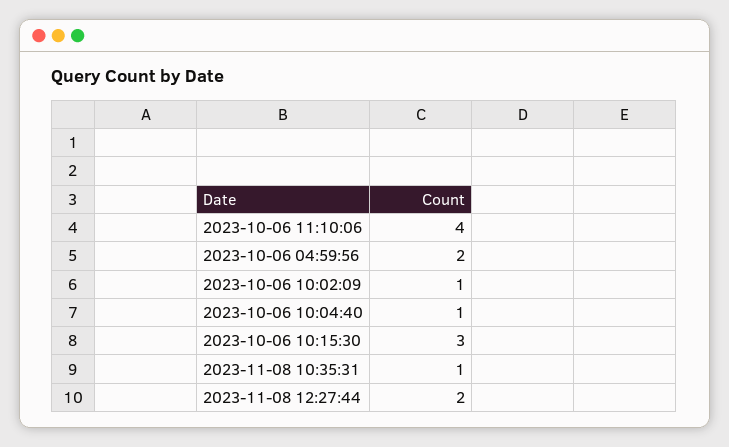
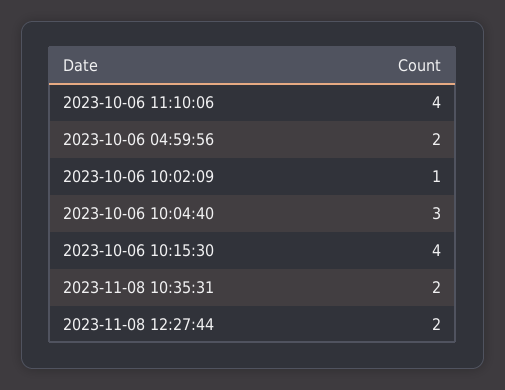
2023-10-06 10:04:40: 1 -> 3
2023-10-06 10:15:30: 3 -> 4
2023-11-08 10:35:31: 1 -> 2

